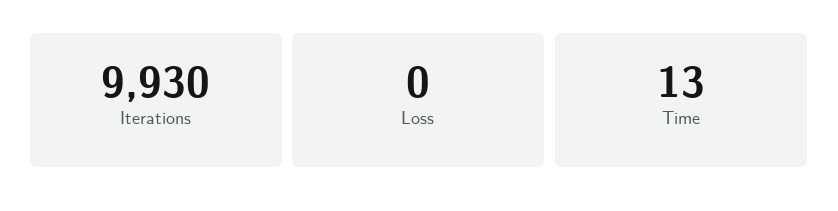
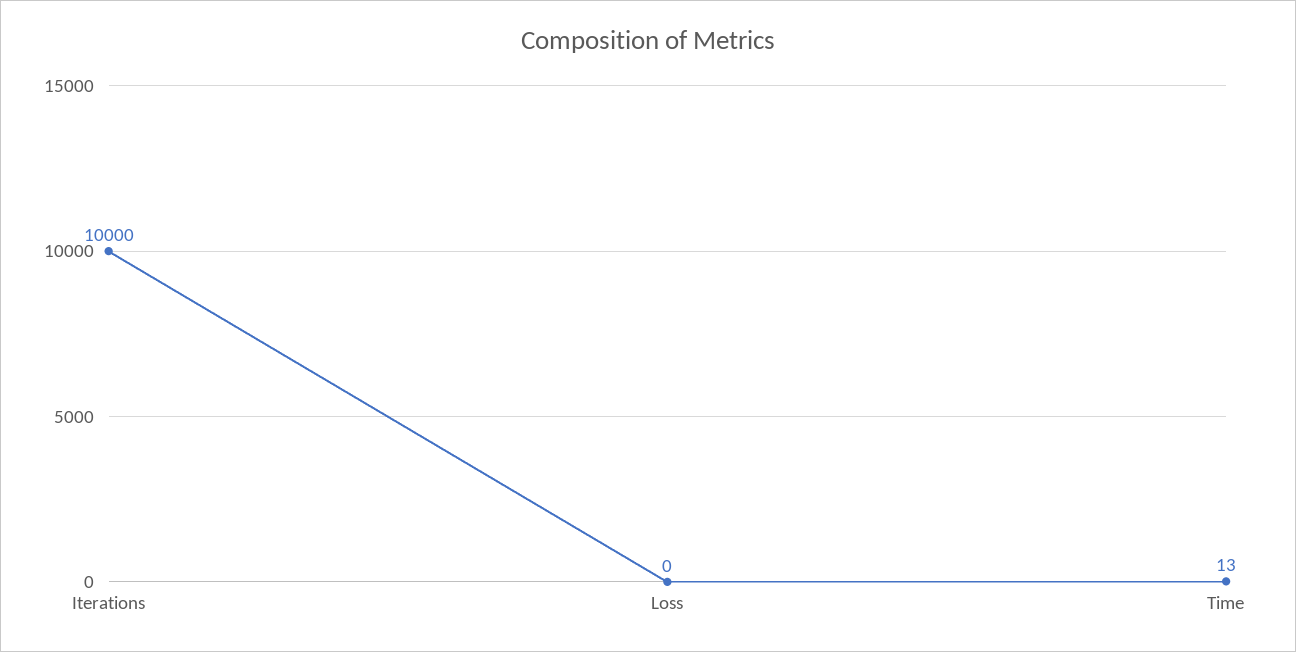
Iterations: 9930 -> 10000

